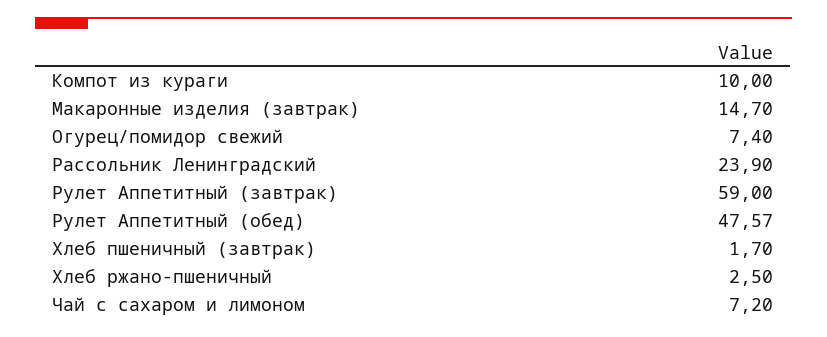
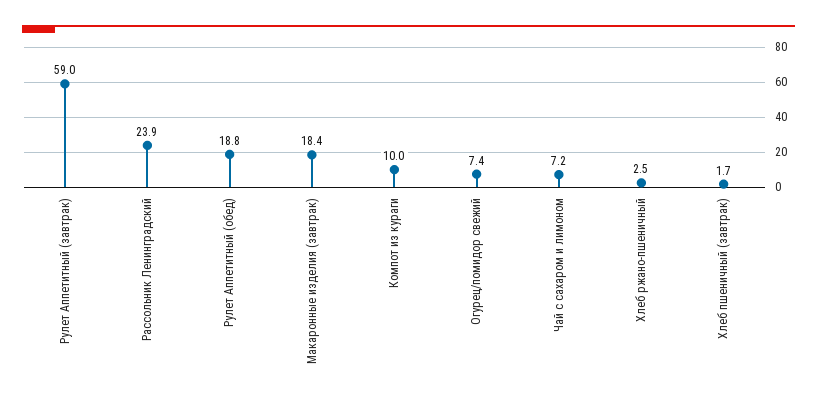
Макаронные изделия (завтрак): 14.7 -> 18.4
Рулет Аппетитный (обед): 47.57 -> 18.8

